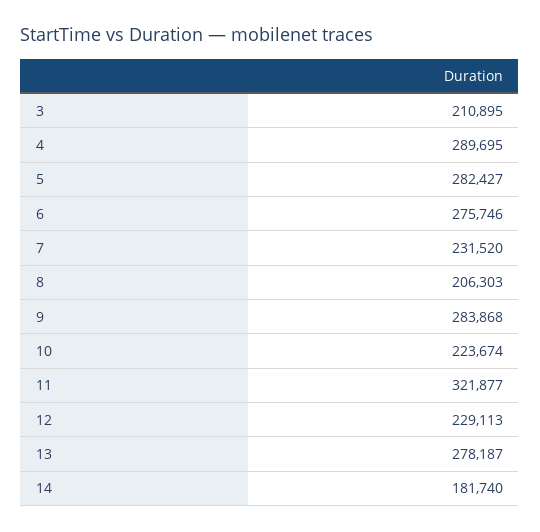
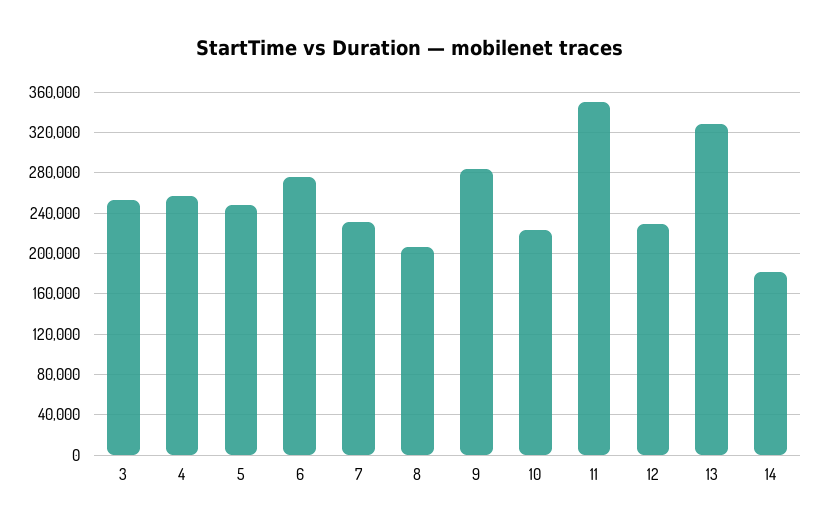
3: 210895 -> 250000
4: 289695 -> 260000
5: 282427 -> 250000
11: 321877 -> 350000
13: 278187 -> 330000

